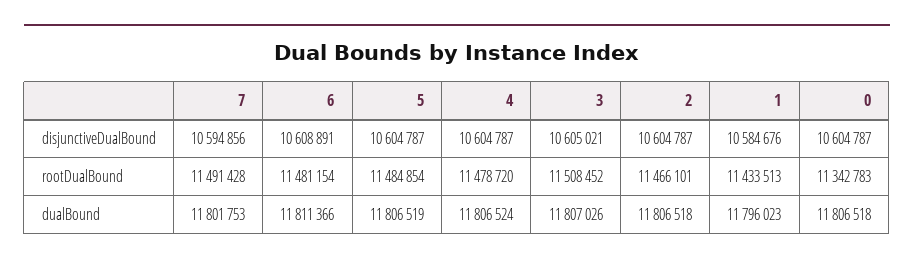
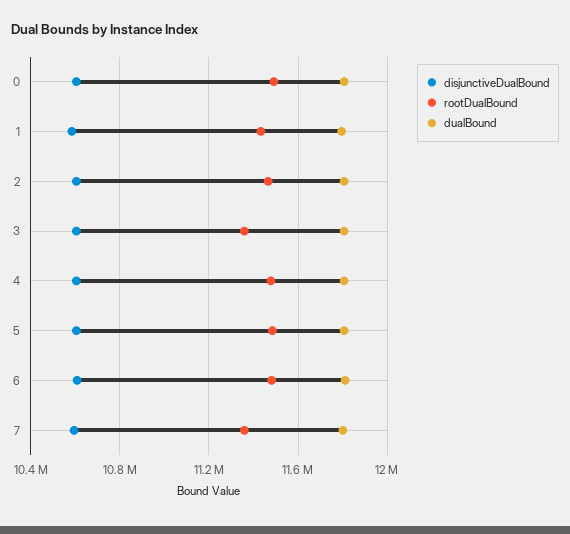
rootDualBound, 7: 11491428 -> 11350000
rootDualBound, 3: 11508452 -> 11350000
rootDualBound, 0: 11342783 -> 11500000

